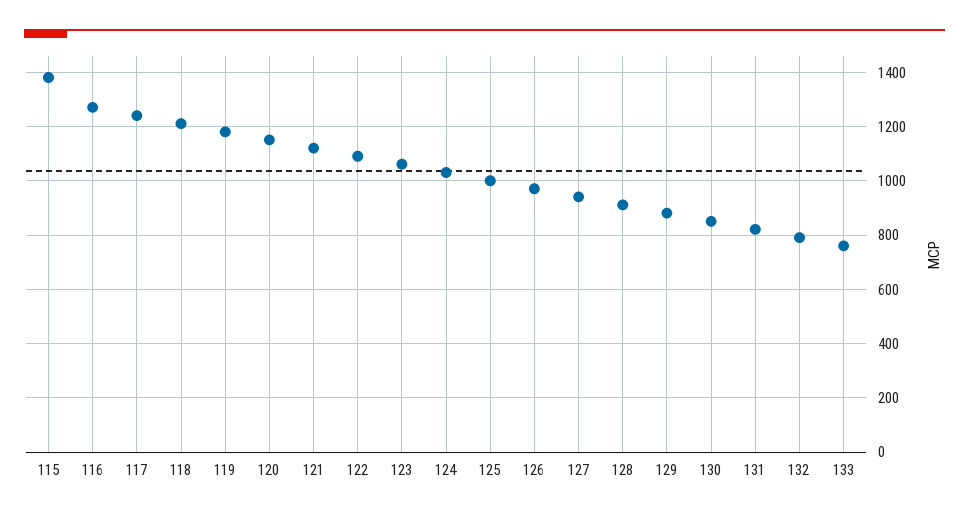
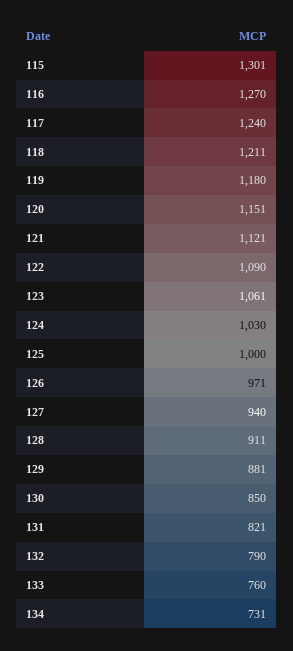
115: 1375 -> 1301
134: none -> 731

